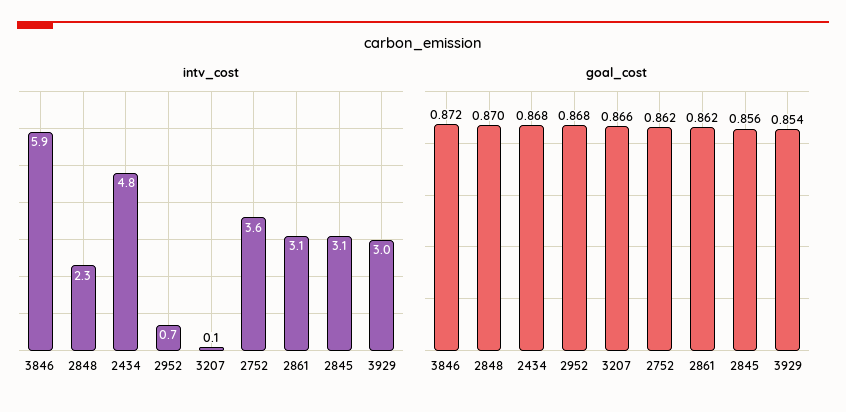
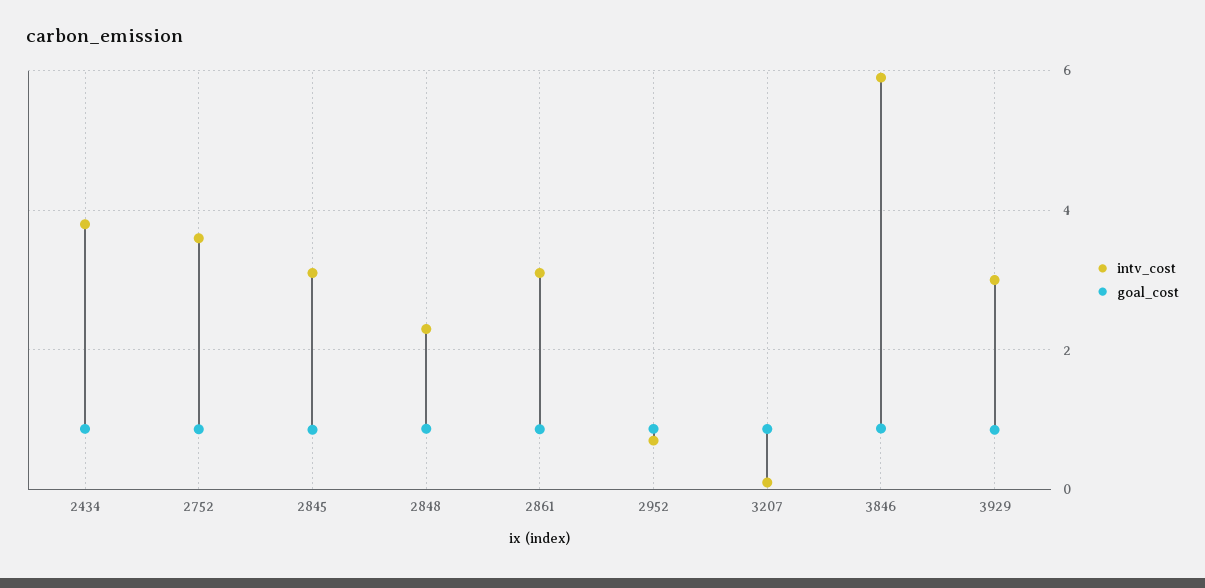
intv_cost, 2434: 4.8 -> 3.8

